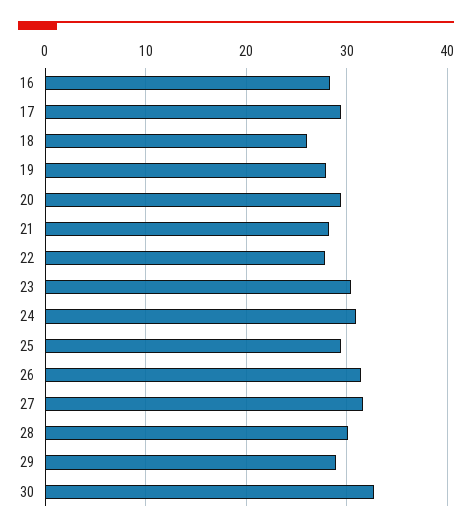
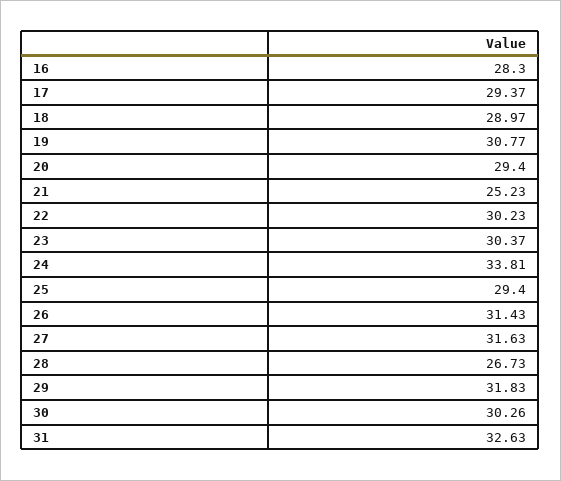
18: 26 -> 28.97
19: 28 -> 30.77
21: 28 -> 25.23
22: 28 -> 30.23
24: 31 -> 33.81
28: 30 -> 26.73
29: 29 -> 31.83
30: 33 -> 30.26
31: none -> 32.63

